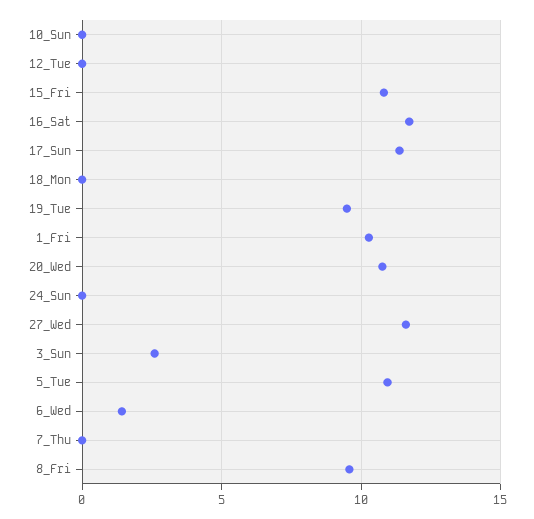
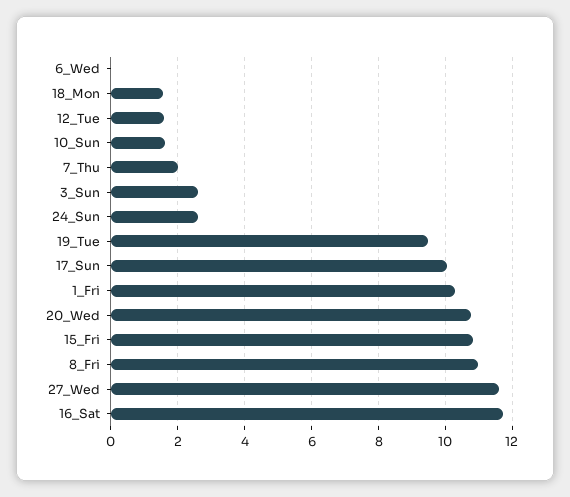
10_Sun: 0 -> 1.6
12_Tue: 0 -> 1.6
17_Sun: 11.5 -> 10
18_Mon: 0 -> 1.6
24_Sun: 0 -> 2.6
5_Tue: 11 -> none
6_Wed: 1.5 -> 0
7_Thu: 0 -> 2
8_Fri: 9.5 -> 11

